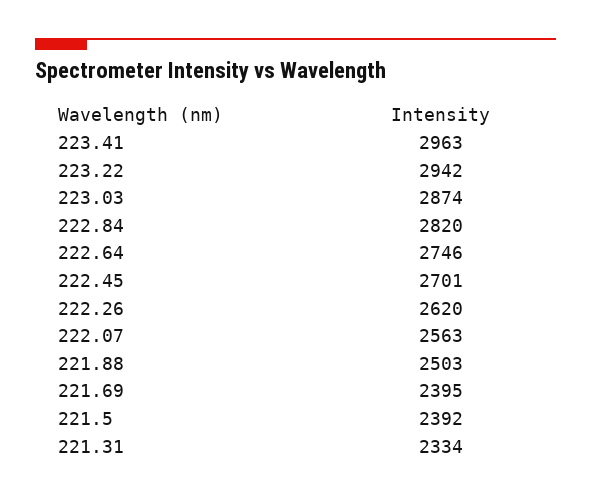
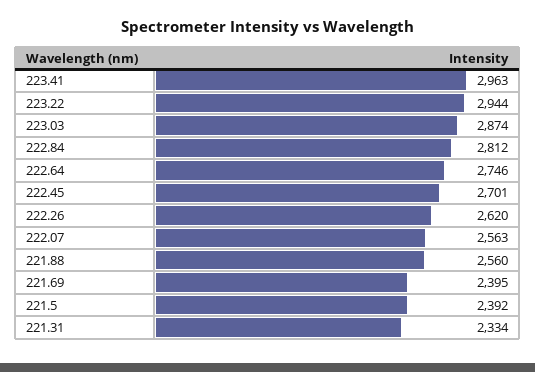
223.22: 2942 -> 2944
222.84: 2820 -> 2812
221.88: 2503 -> 2560

